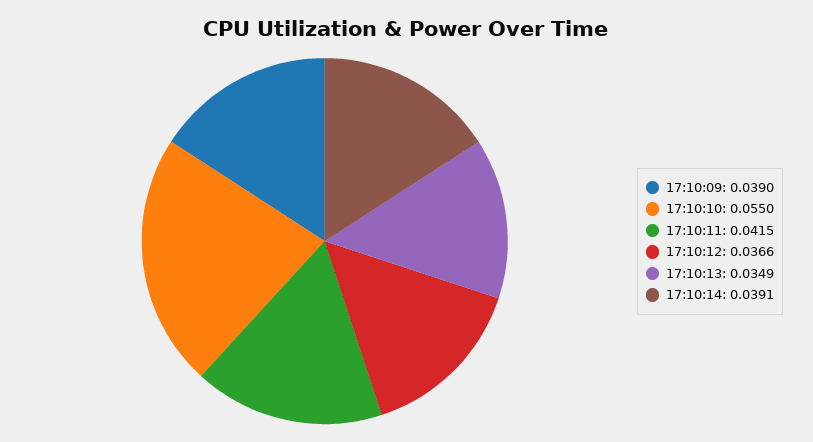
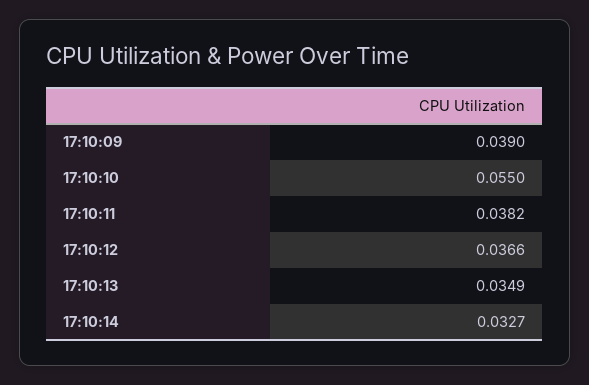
17:10:11: 0.0415 -> 0.0382
17:10:14: 0.0391 -> 0.0327

